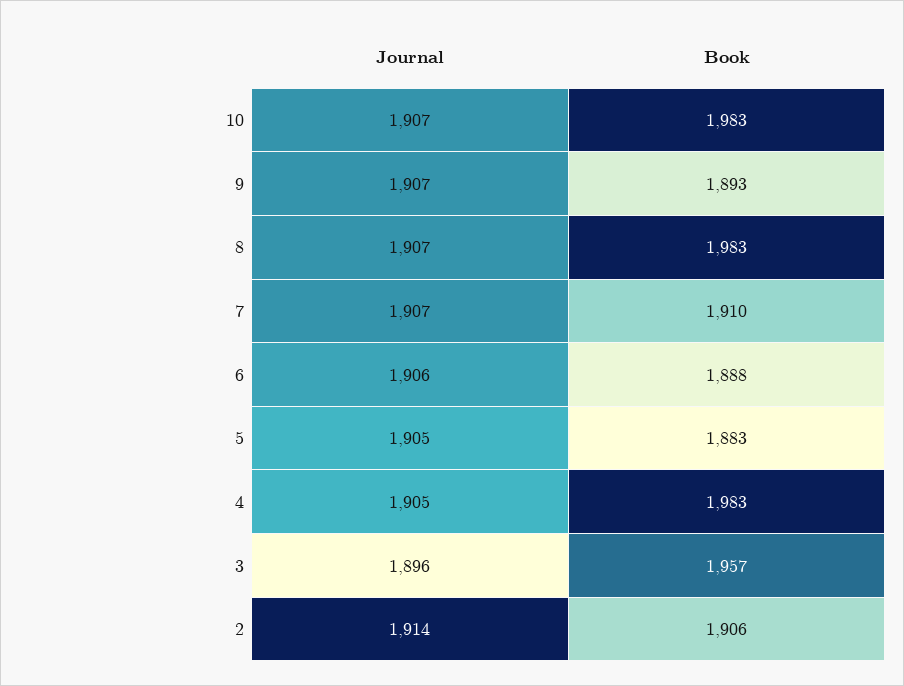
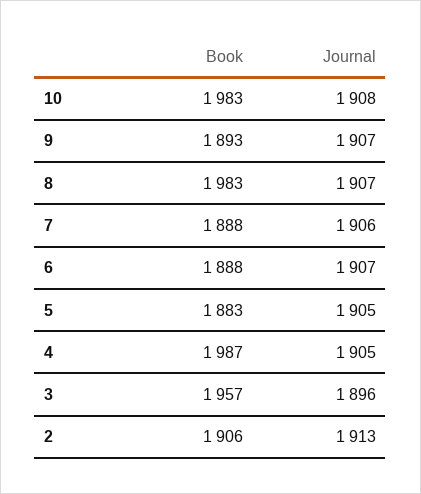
Journal, 10: 1907 -> 1908
Journal, 7: 1907 -> 1906
Book, 7: 1910 -> 1888
Journal, 6: 1906 -> 1907
Book, 4: 1983 -> 1987
Journal, 2: 1914 -> 1913

